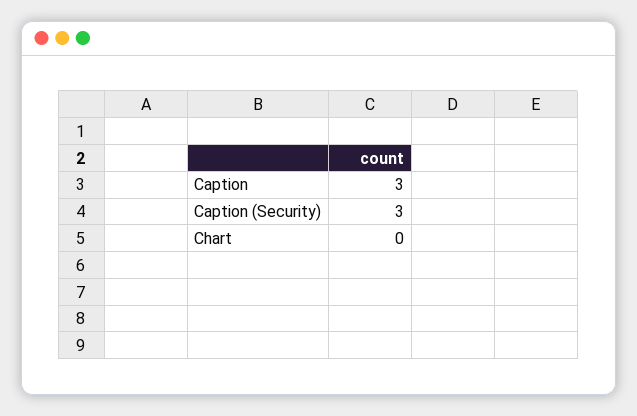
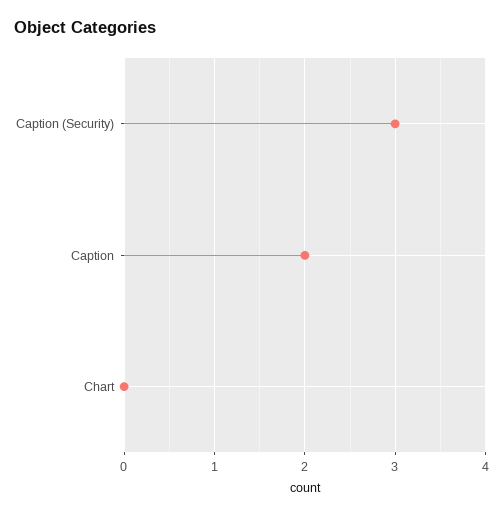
Caption: 3 -> 2

